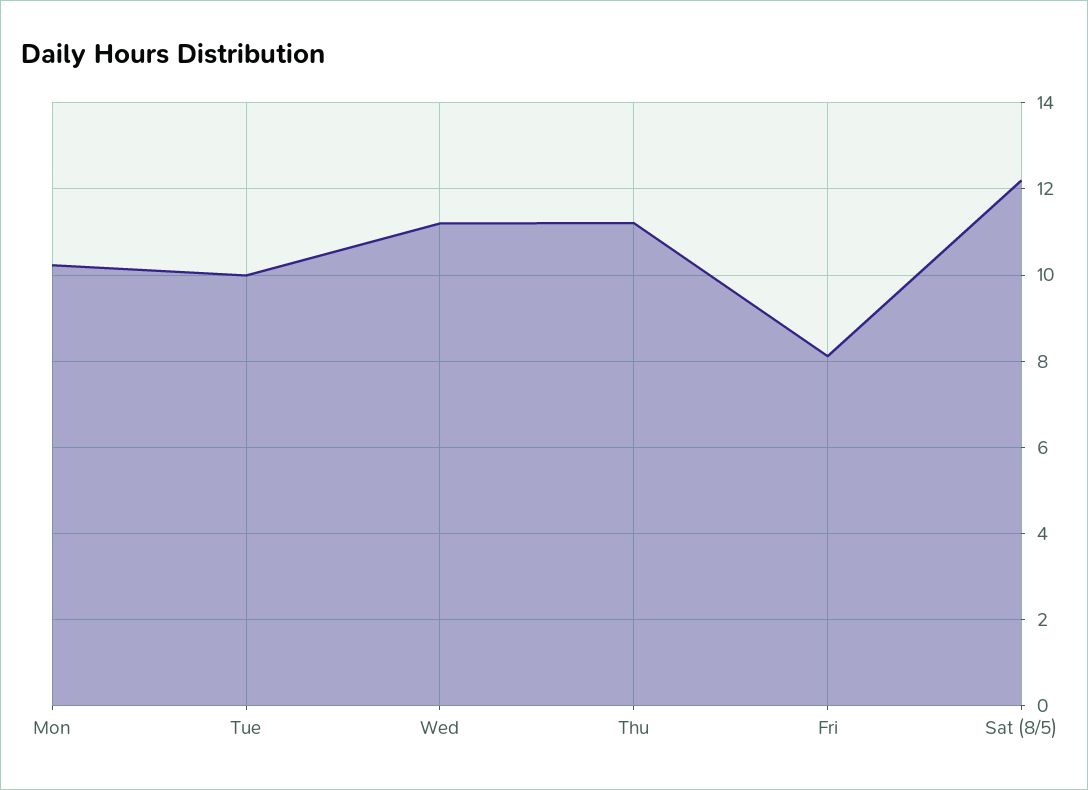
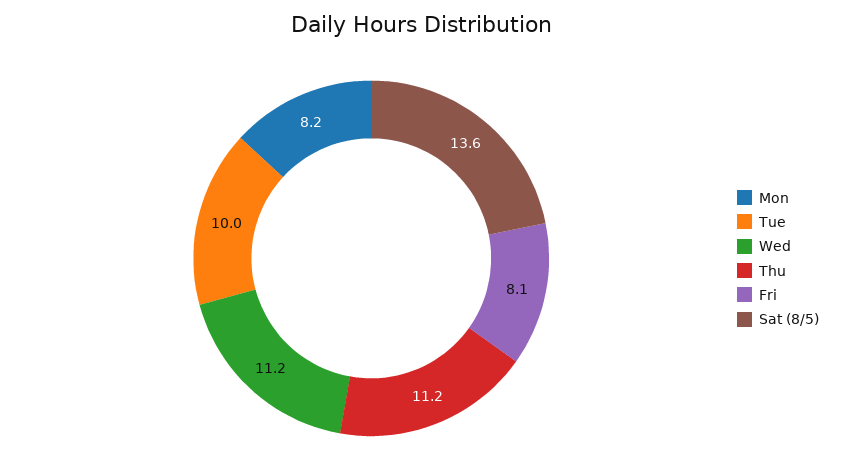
Mon: 10.2 -> 8.2
Sat (8/5): 12.2 -> 13.6

